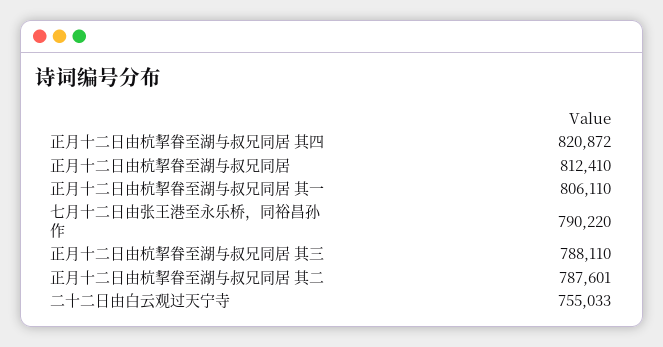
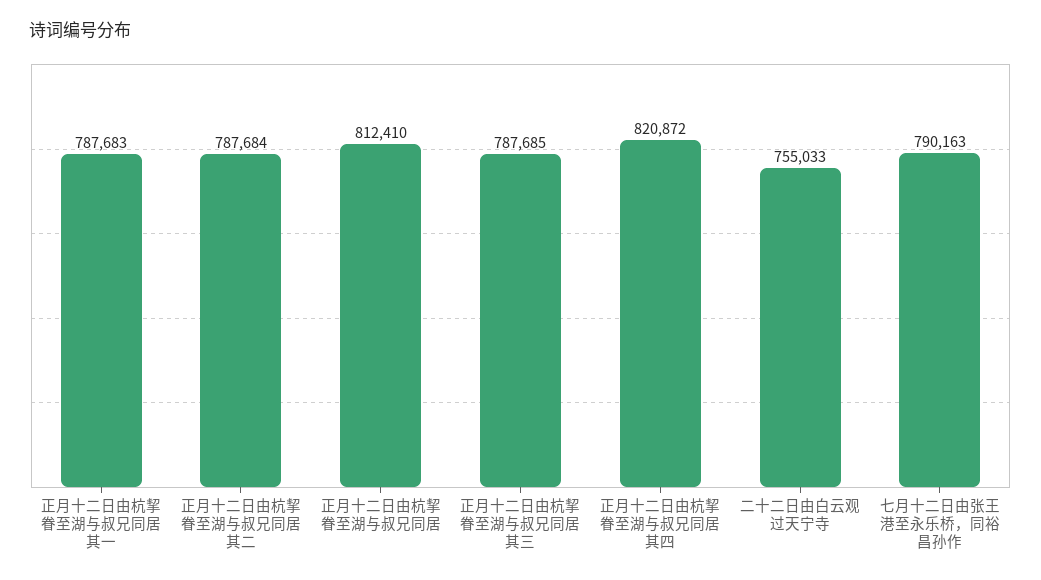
正月十二日由杭挈眷至湖与叔兄同居 其一: 806110 -> 787683
七月十二日由张王港至永乐桥，同裕昌孙作: 790220 -> 790163
正月十二日由杭挈眷至湖与叔兄同居 其三: 788110 -> 787685
正月十二日由杭挈眷至湖与叔兄同居 其二: 787601 -> 787684

